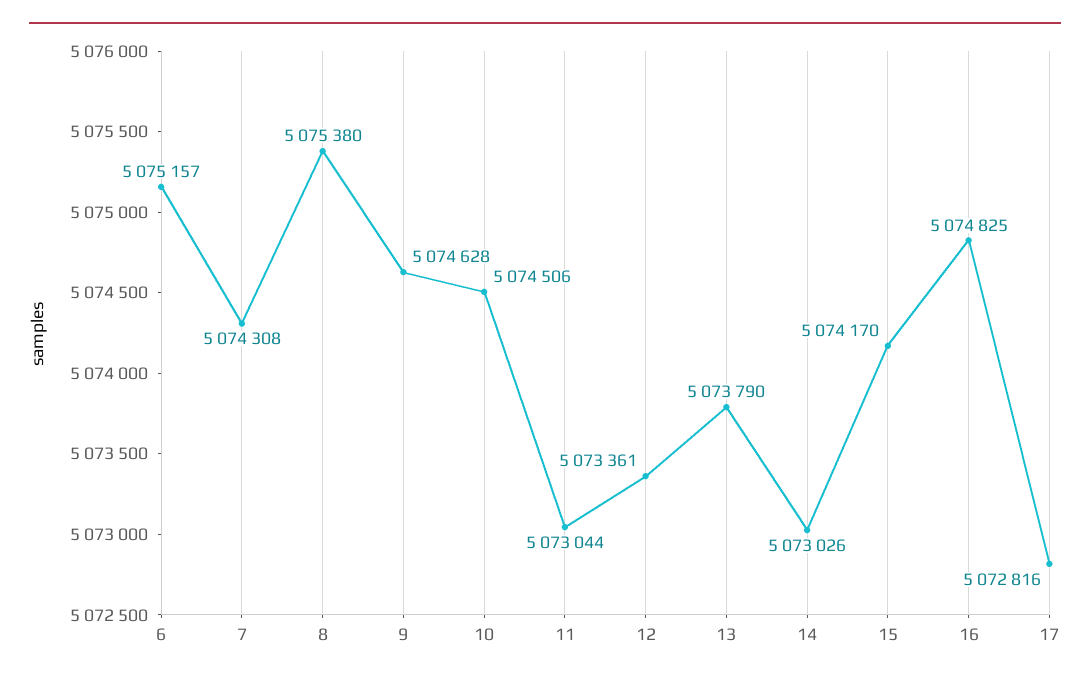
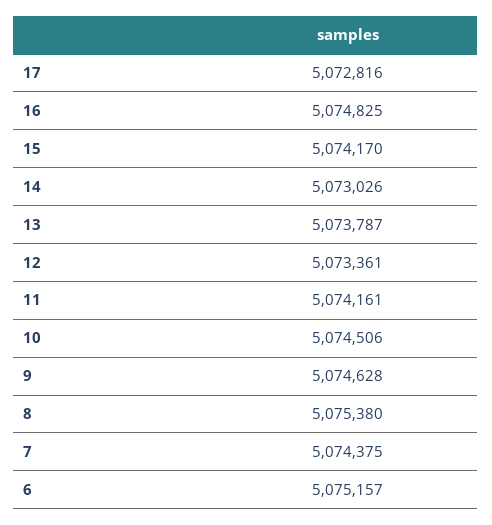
7: 5074308 -> 5074375
11: 5073044 -> 5074161
13: 5073790 -> 5073787

